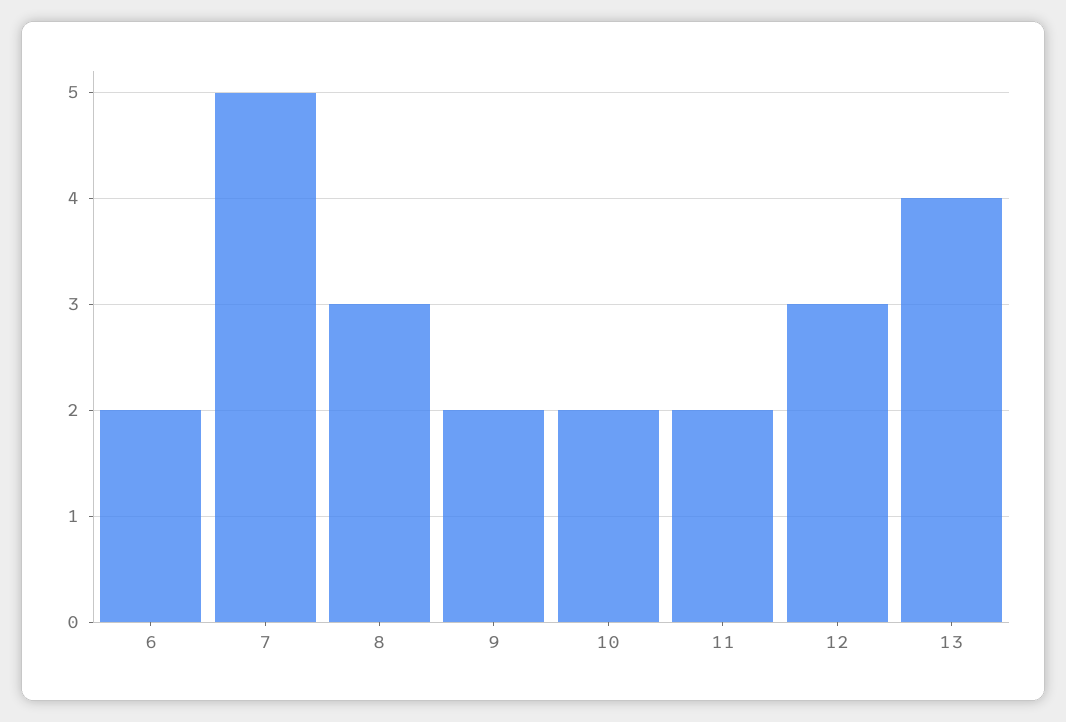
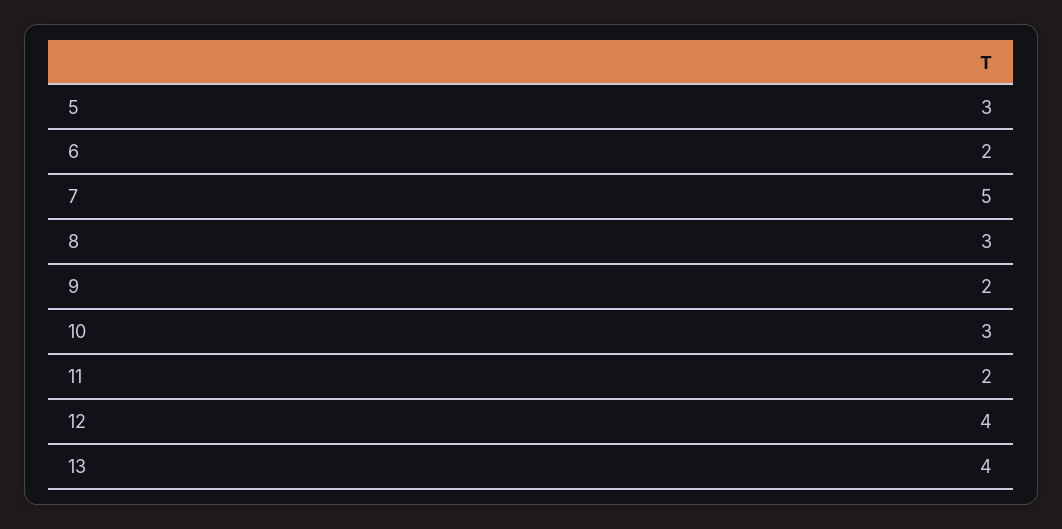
10: 2 -> 3
12: 3 -> 4
5: none -> 3

